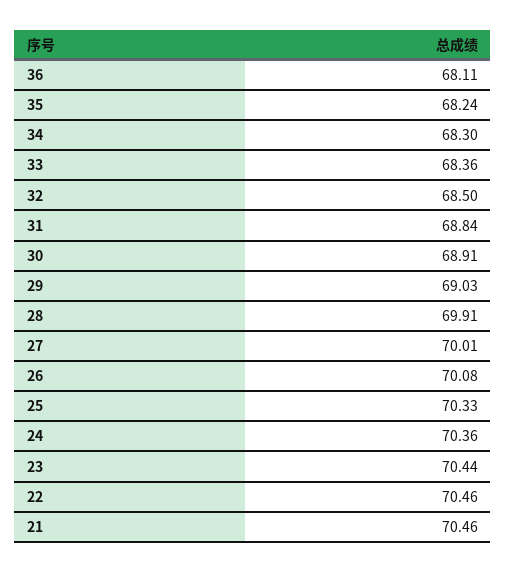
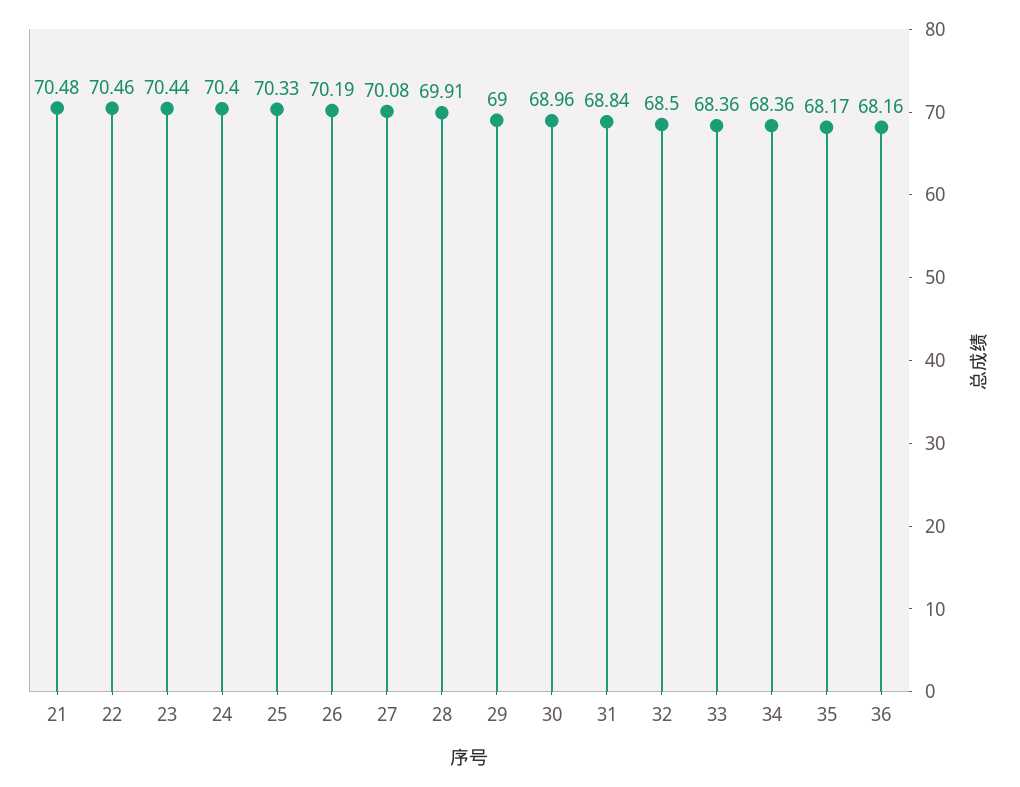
36: 68.11 -> 68.16
35: 68.24 -> 68.17
34: 68.3 -> 68.36
30: 68.91 -> 68.96
29: 69.03 -> 69
27: 70.01 -> 70.08
26: 70.08 -> 70.19
24: 70.36 -> 70.4
21: 70.46 -> 70.48

